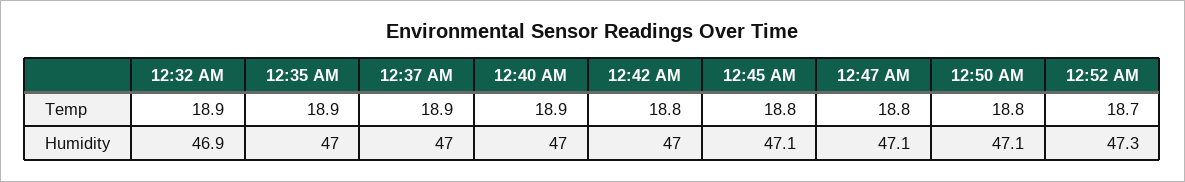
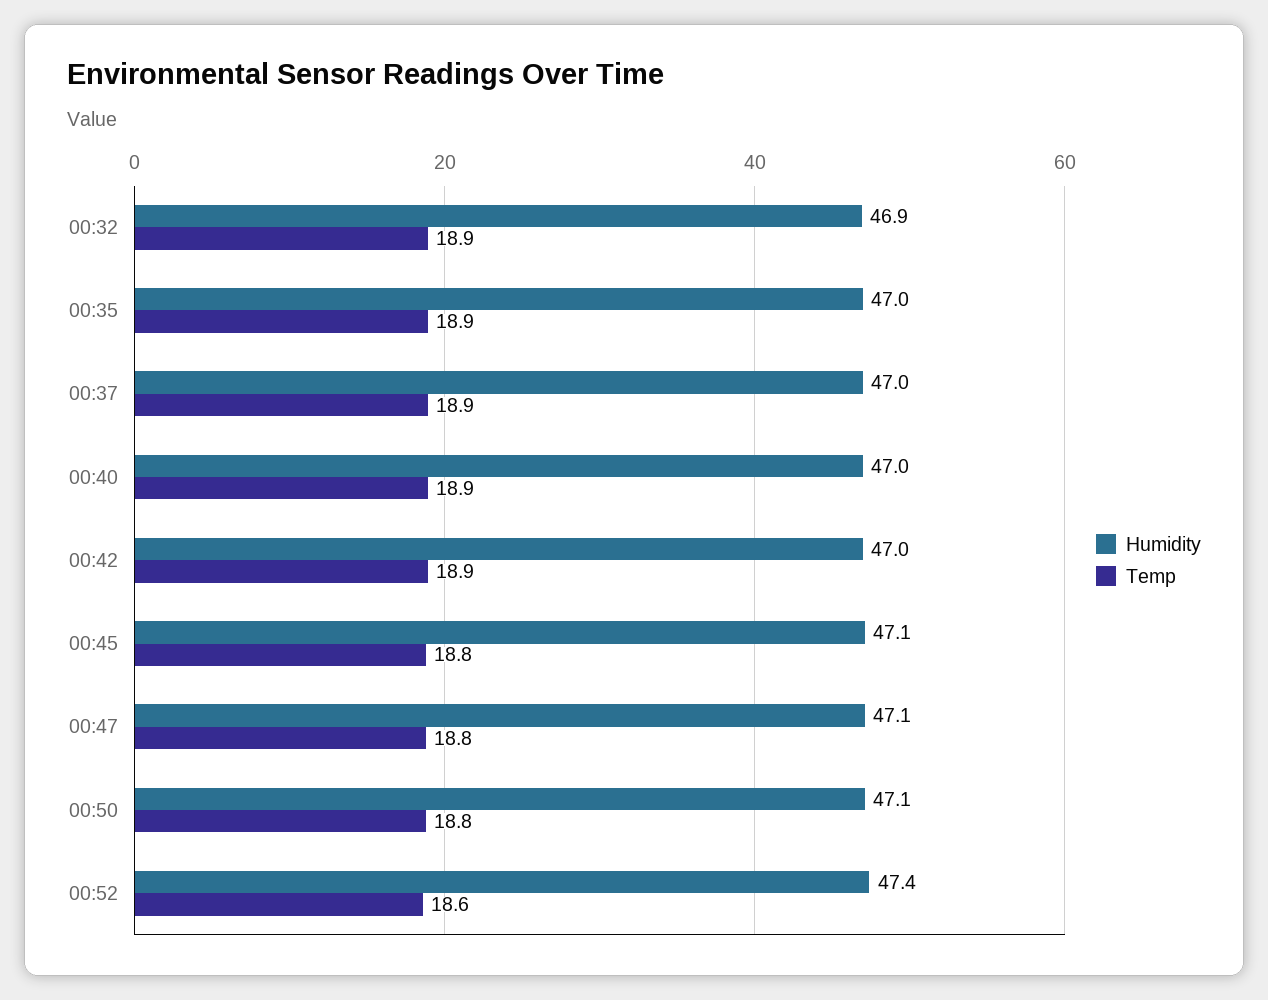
Temp, 12:42 AM: 18.8 -> 18.9
Temp, 12:52 AM: 18.7 -> 18.6
Humidity, 12:52 AM: 47.3 -> 47.4

